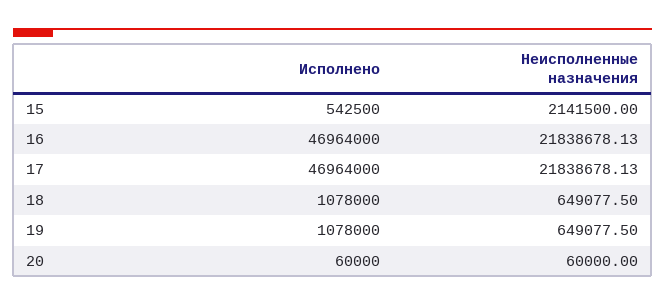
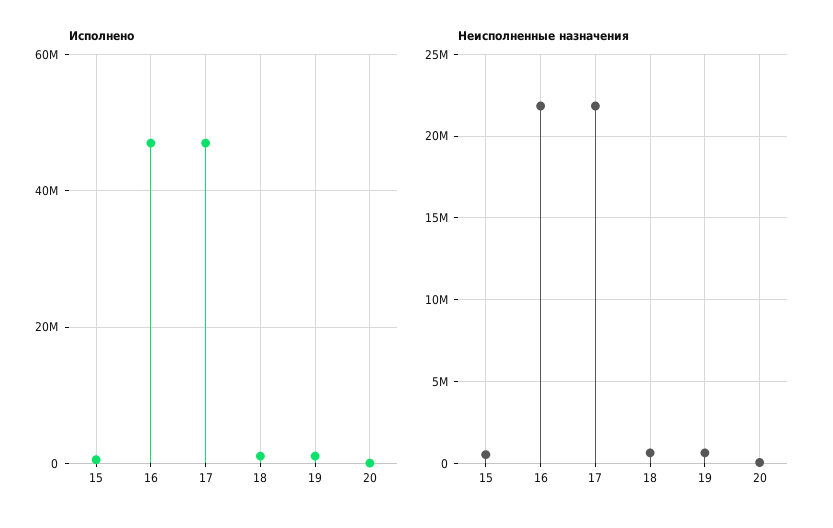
Неисполненные назначения, 15: 2141500 -> 500000

